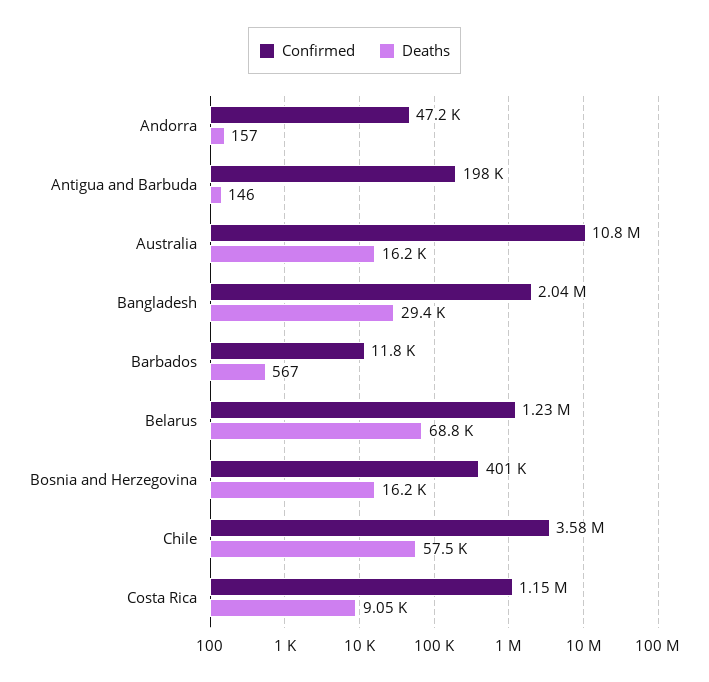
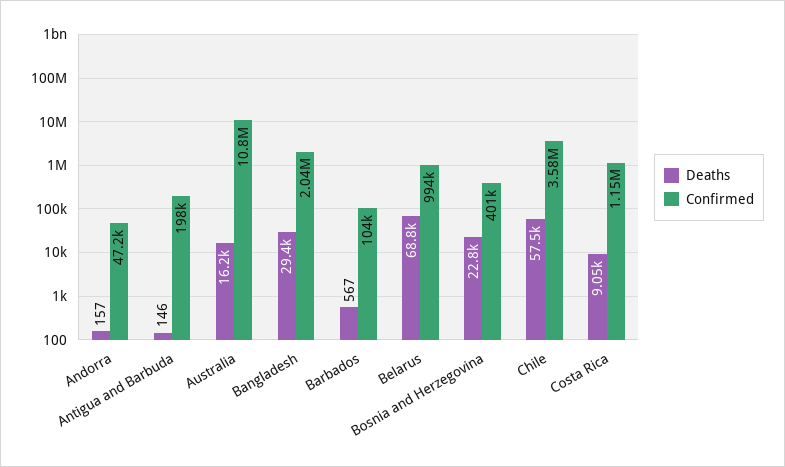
Confirmed, Barbados: 11800 -> 104000
Confirmed, Belarus: 1230000 -> 994000
Deaths, Bosnia and Herzegovina: 16200 -> 22800

